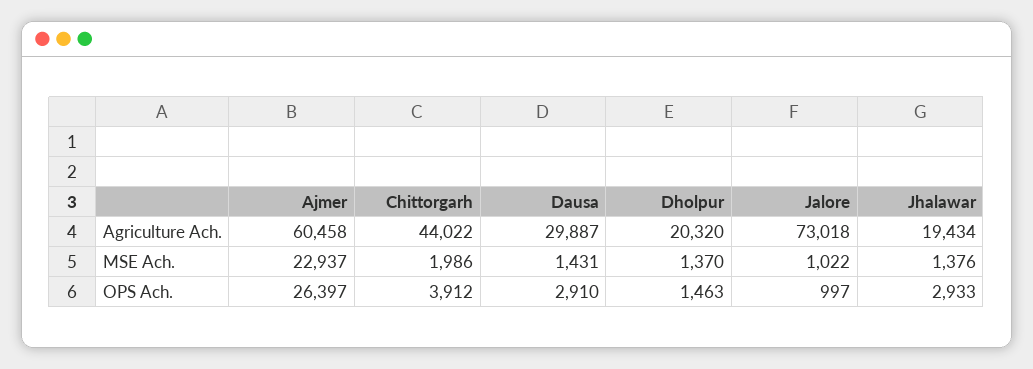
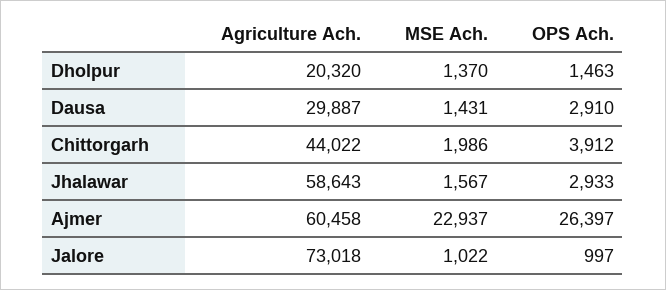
Jhalawar, Agriculture Ach.: 19434 -> 58643
Jhalawar, MSE Ach.: 1376 -> 1567

